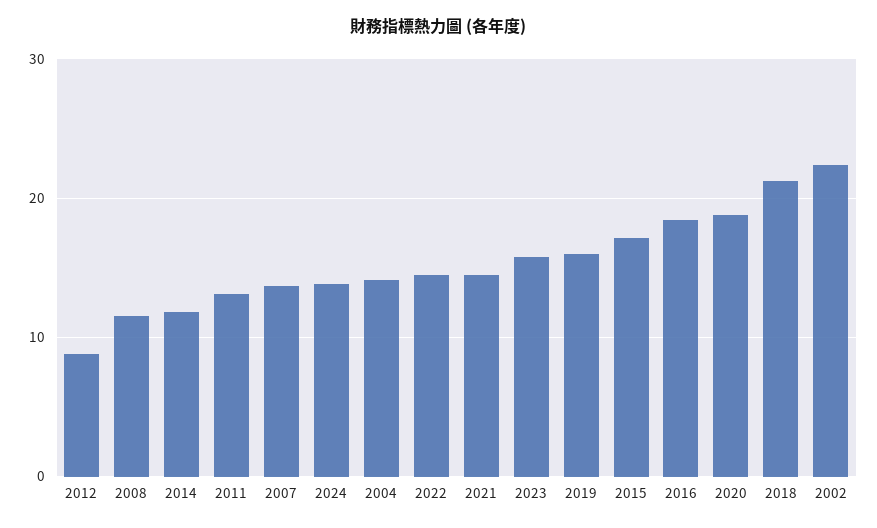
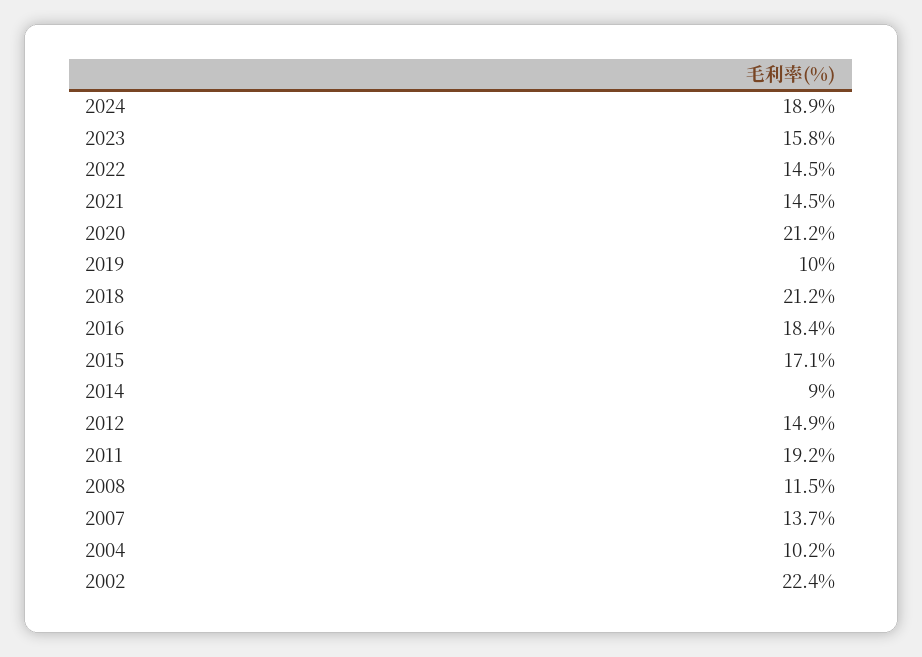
2012: 9 -> 14.9
2014: 12 -> 9
2011: 13 -> 19.2
2024: 14 -> 18.9
2004: 14 -> 10.2
2019: 16 -> 10
2020: 19 -> 21.2

